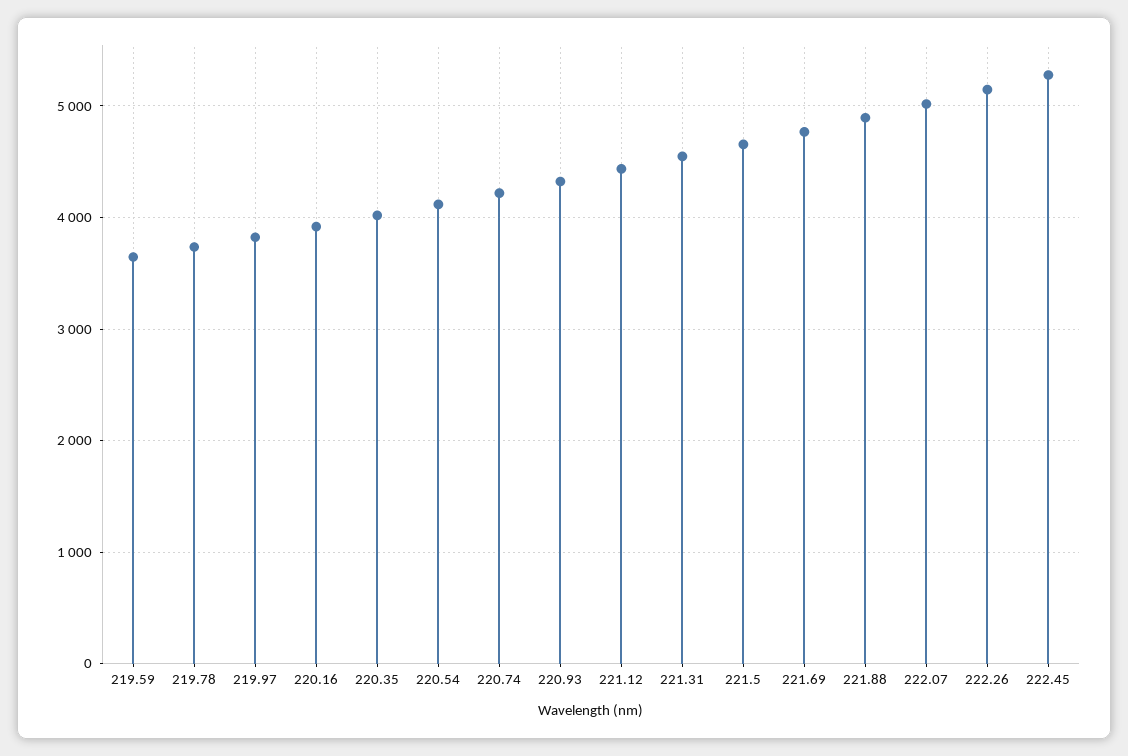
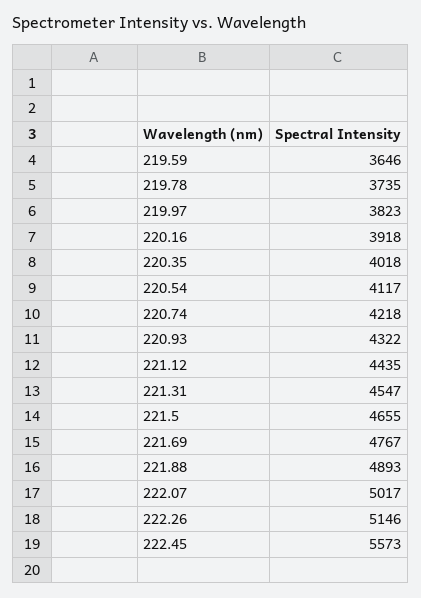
222.45: 5300 -> 5573

